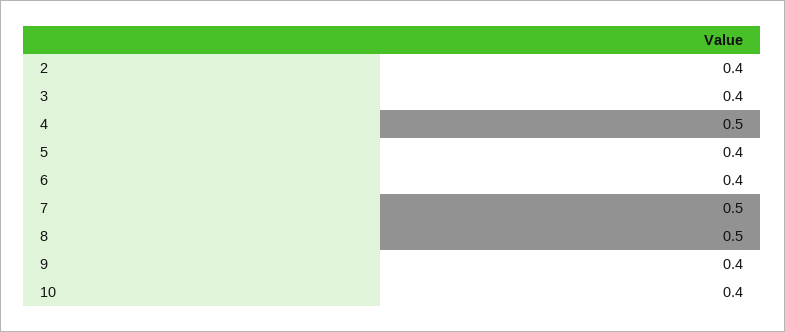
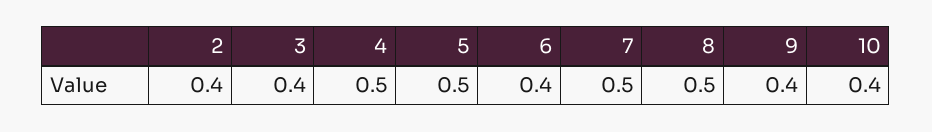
5: 0.4 -> 0.5

